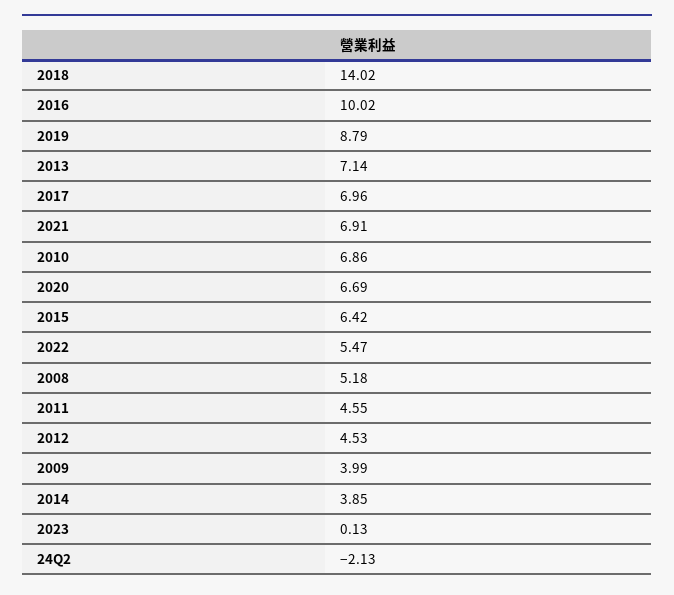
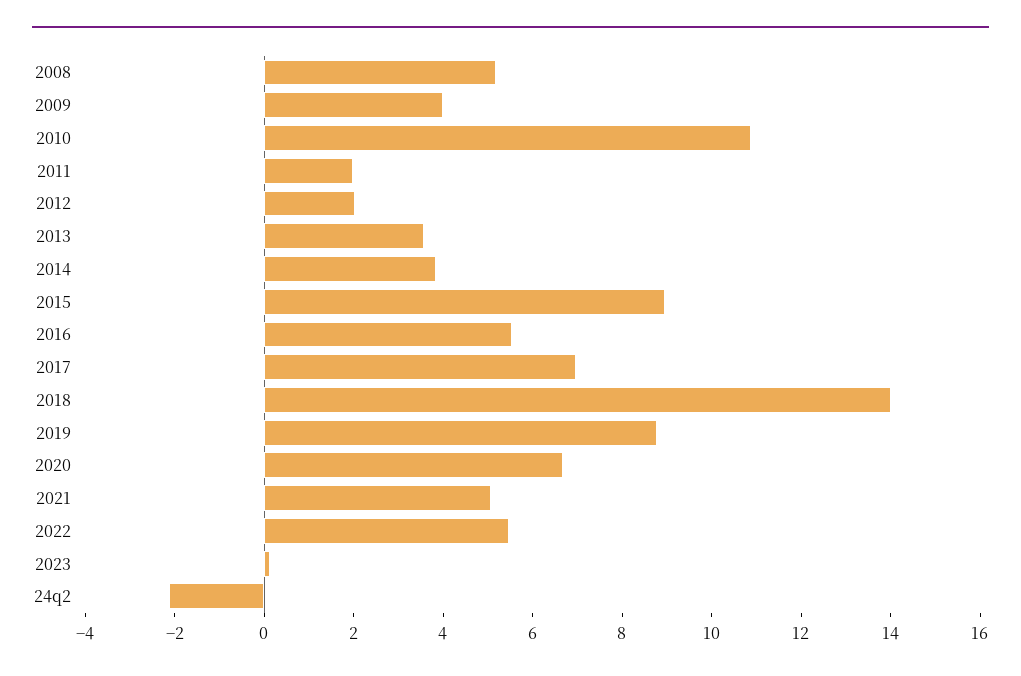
2016: 10.02 -> 5.5
2013: 7.14 -> 3.5
2021: 6.91 -> 5
2010: 6.86 -> 11
2015: 6.42 -> 9
2011: 4.55 -> 2
2012: 4.53 -> 2

